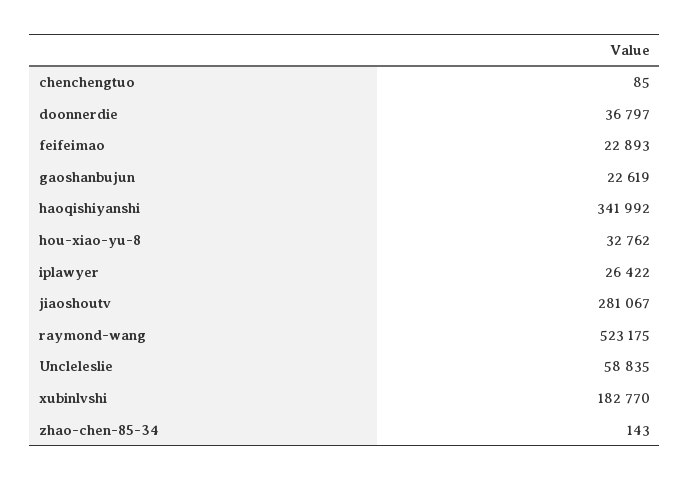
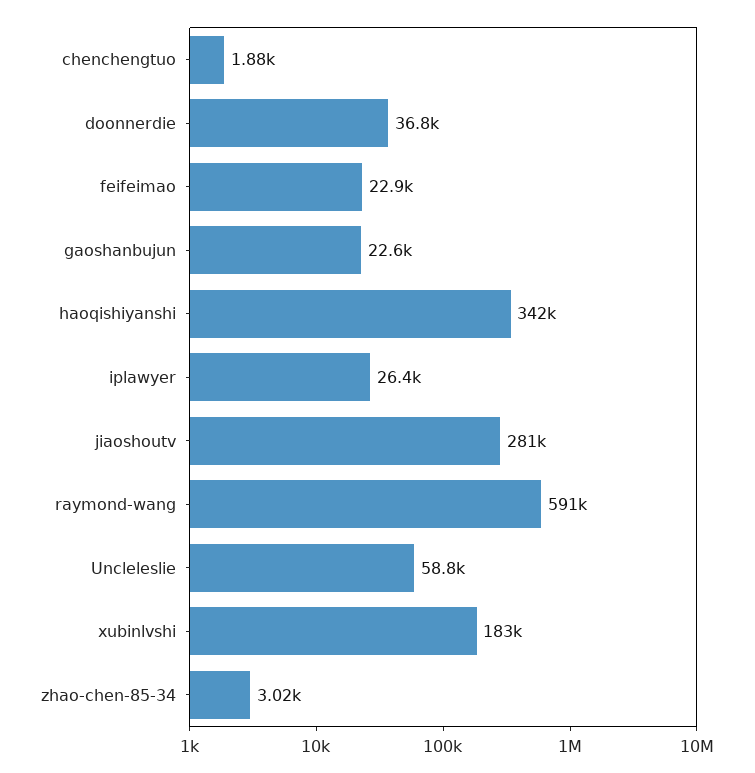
chenchengtuo: 85 -> 1880
hou-xiao-yu-8: 32762 -> none
raymond-wang: 523175 -> 591000
zhao-chen-85-34: 143 -> 3020

